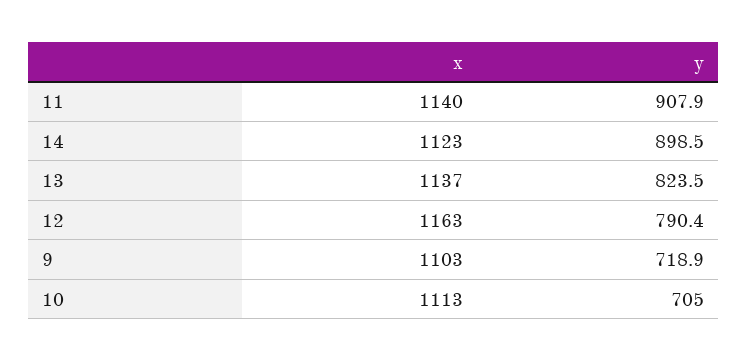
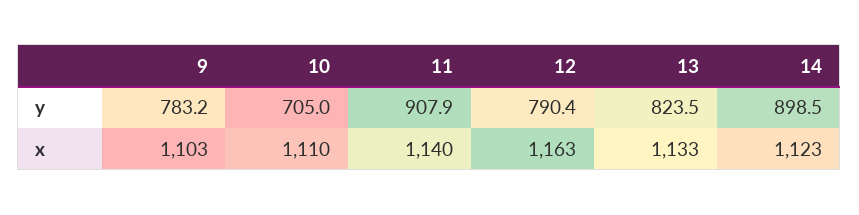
x, 13: 1137 -> 1133
y, 9: 718.9 -> 783.2
x, 10: 1113 -> 1110

